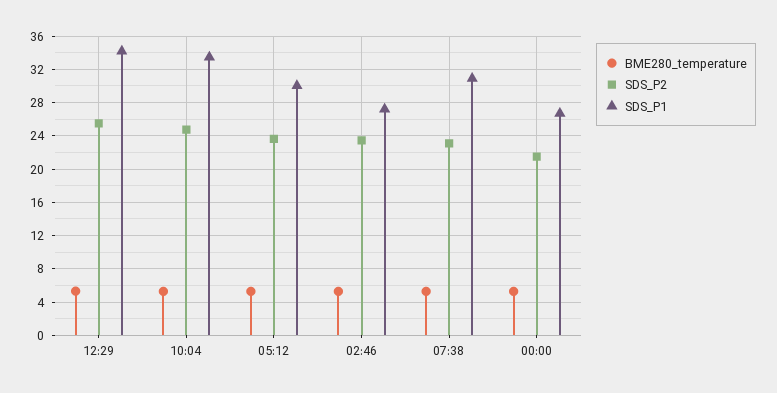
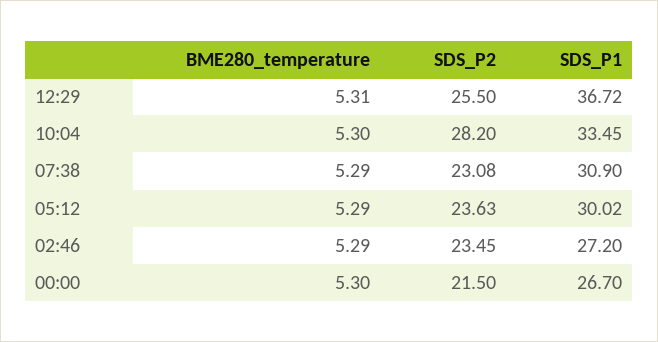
SDS_P1, 12:29: 34 -> 36.72
SDS_P2, 10:04: 25 -> 28.2

